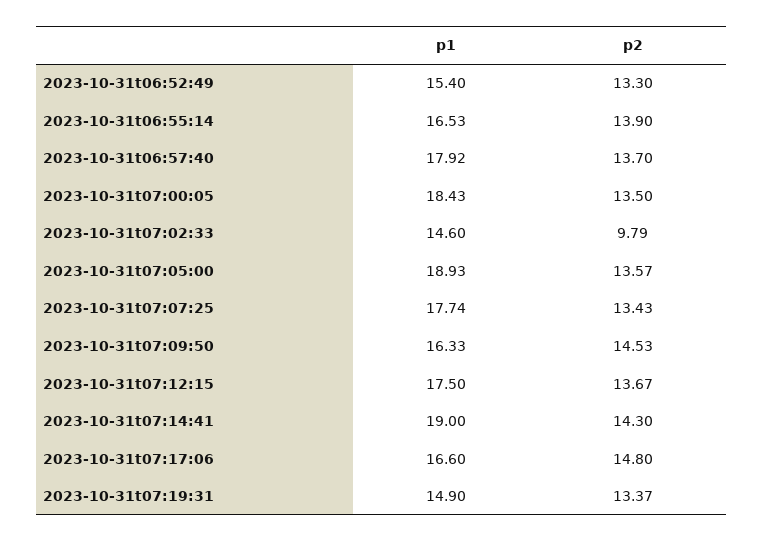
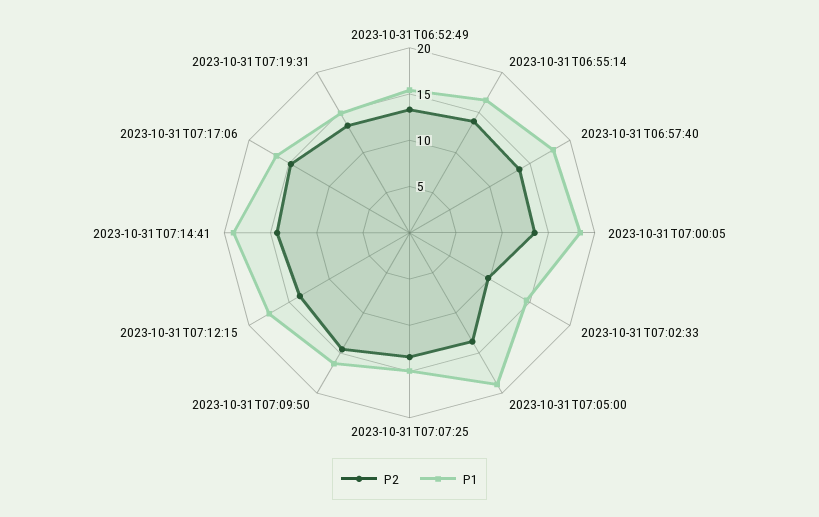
p1, 2023-10-31t07:07:25: 17.74 -> 15

